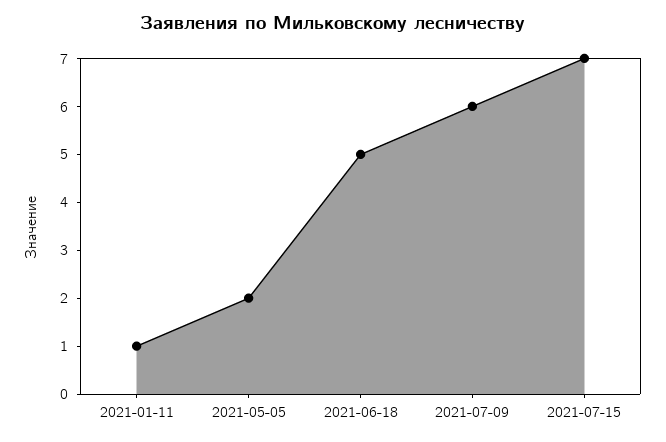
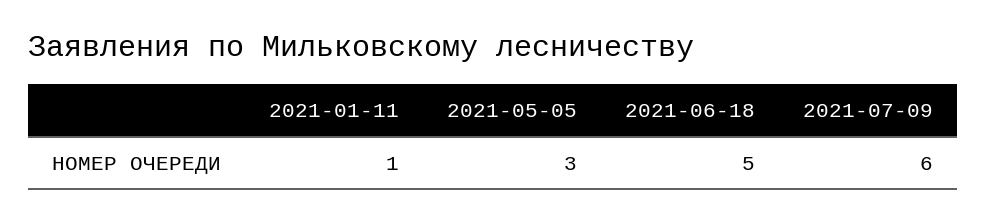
2021-05-05: 2 -> 3
2021-07-15: 7 -> none

